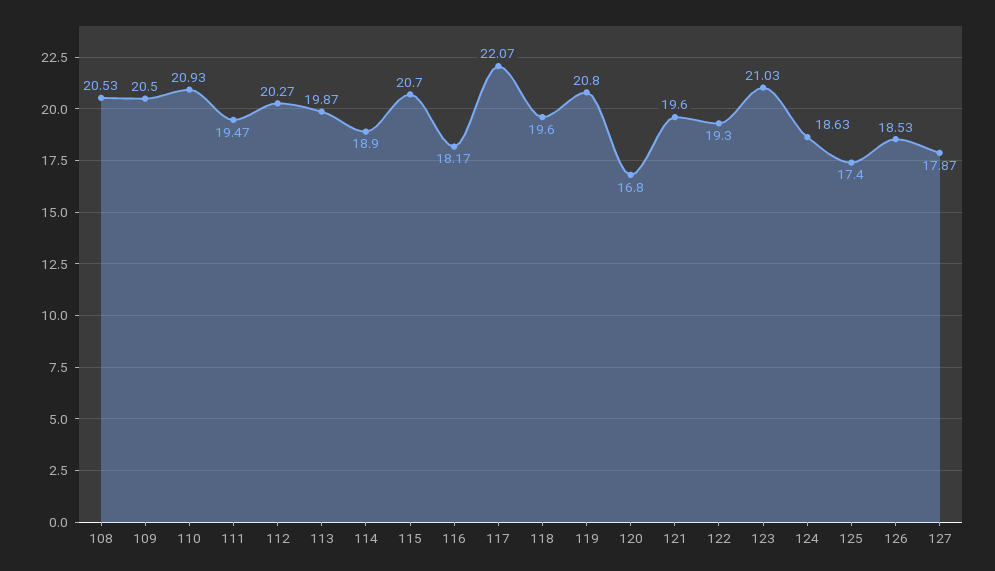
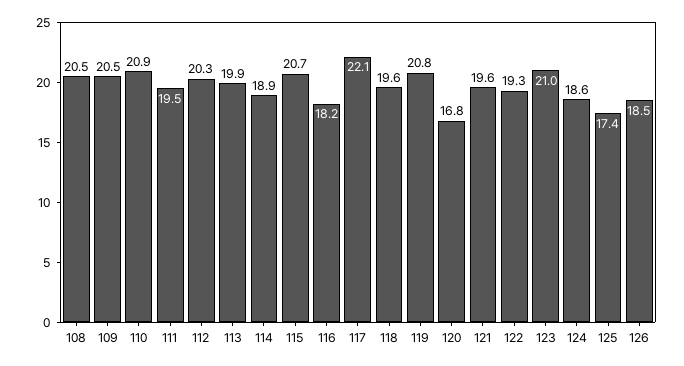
127: 17.87 -> none

